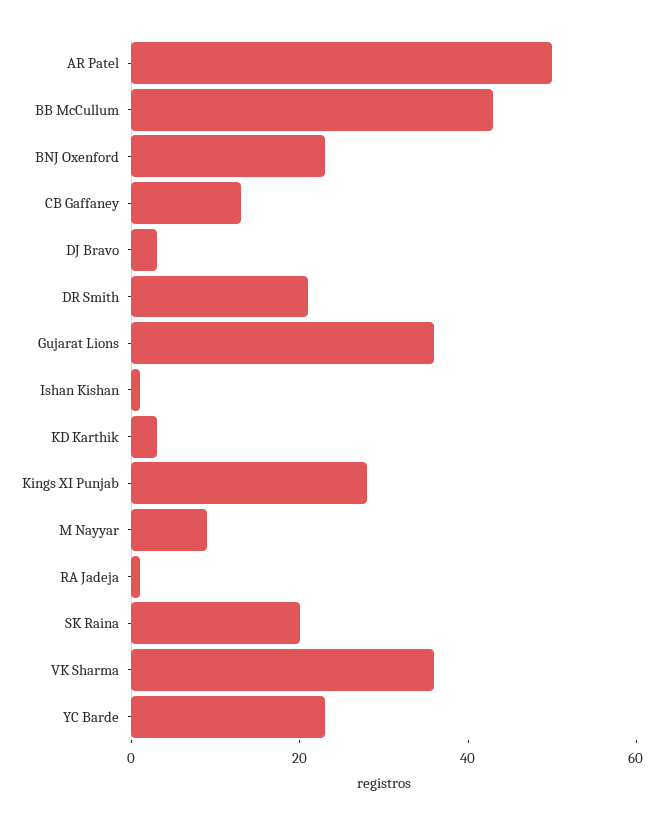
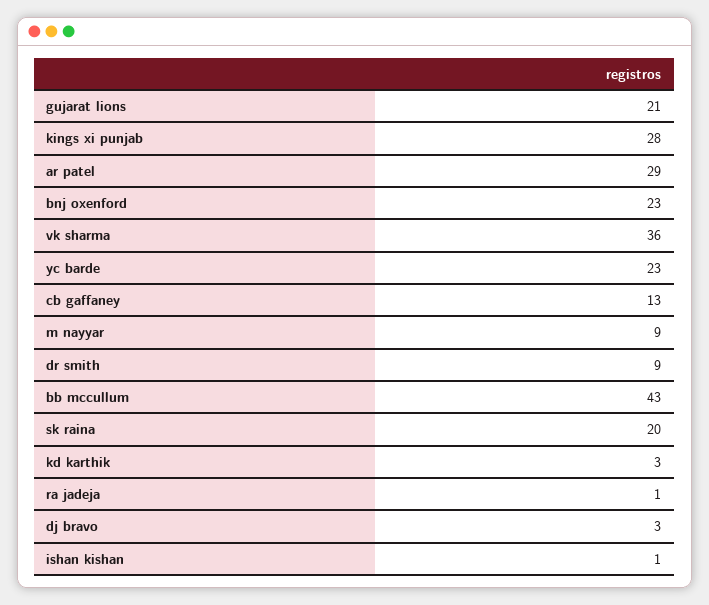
AR Patel: 50 -> 29
DR Smith: 20 -> 9
Gujarat Lions: 35 -> 21

